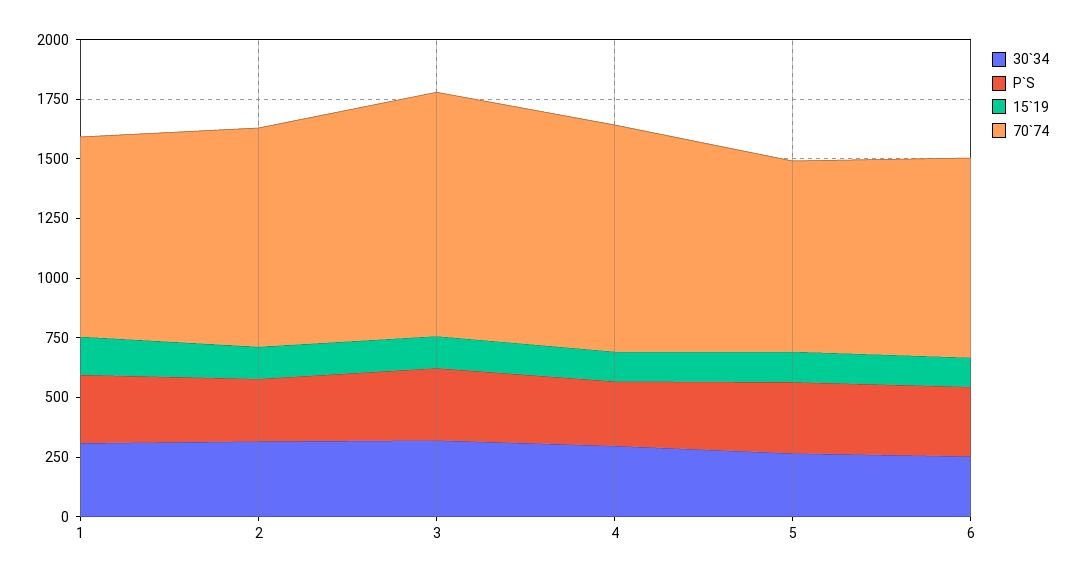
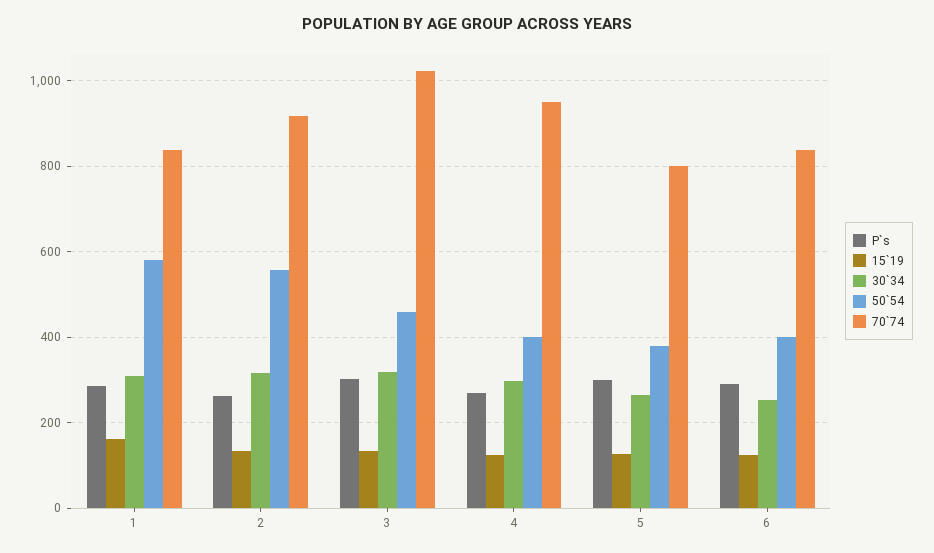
50`54, 1: none -> 580
50`54, 2: none -> 560
50`54, 3: none -> 460
50`54, 4: none -> 400
50`54, 5: none -> 380
50`54, 6: none -> 400

